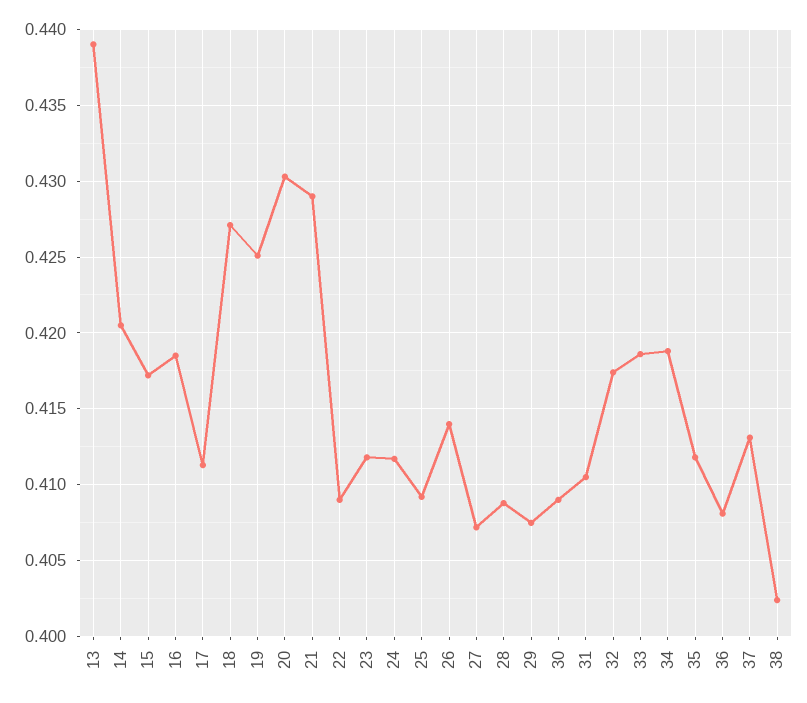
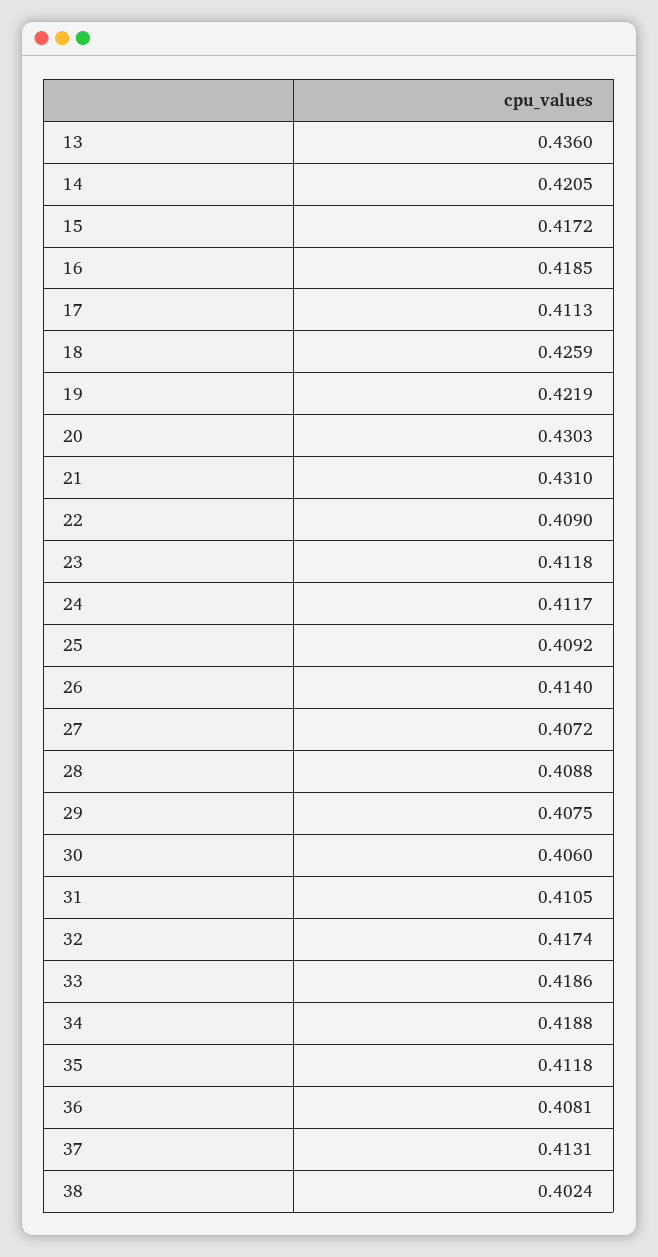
13: 0.439 -> 0.436
18: 0.427 -> 0.4259
19: 0.425 -> 0.4219
21: 0.429 -> 0.431
30: 0.409 -> 0.406

